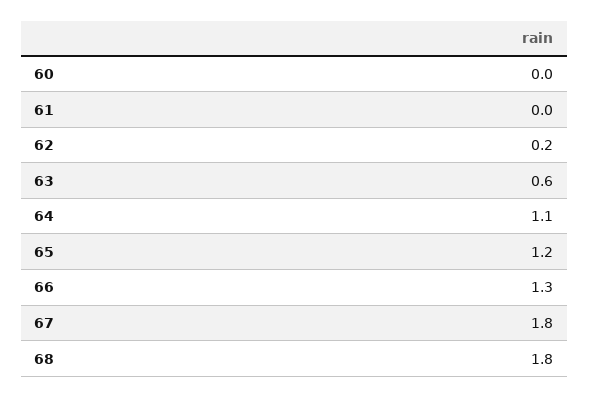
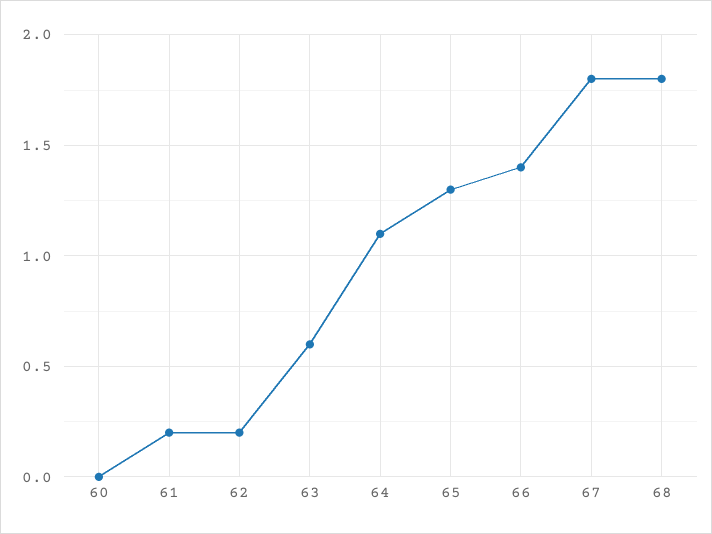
61: 0 -> 0.2
65: 1.2 -> 1.3
66: 1.3 -> 1.4

